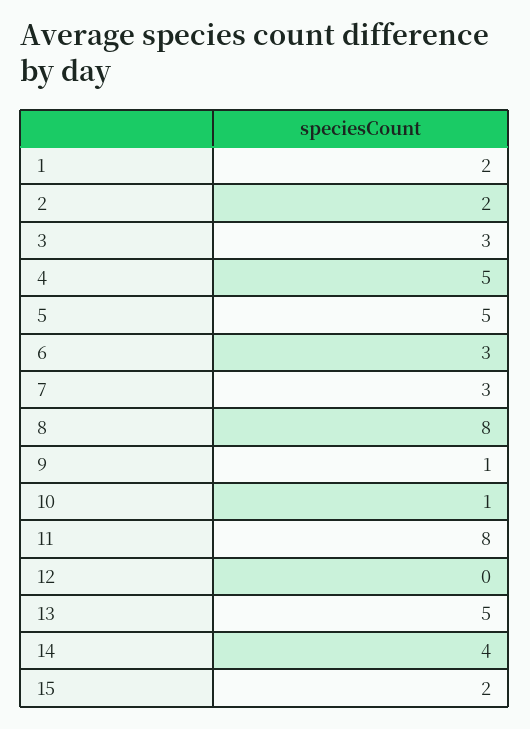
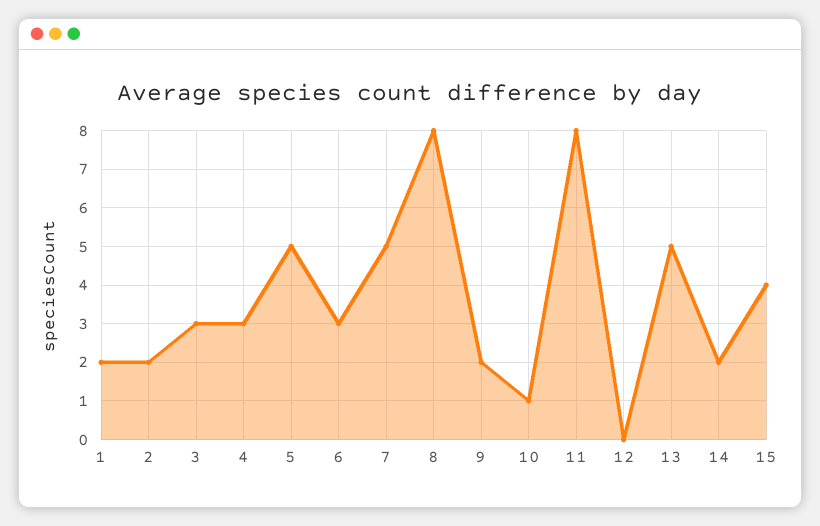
4: 5 -> 3
7: 3 -> 5
9: 1 -> 2
14: 4 -> 2
15: 2 -> 4

